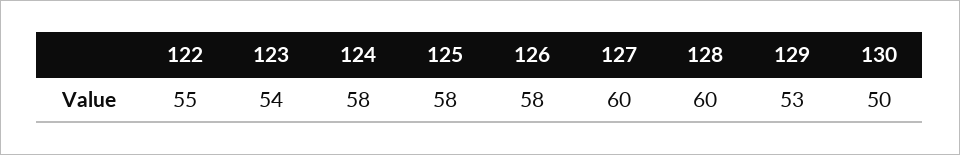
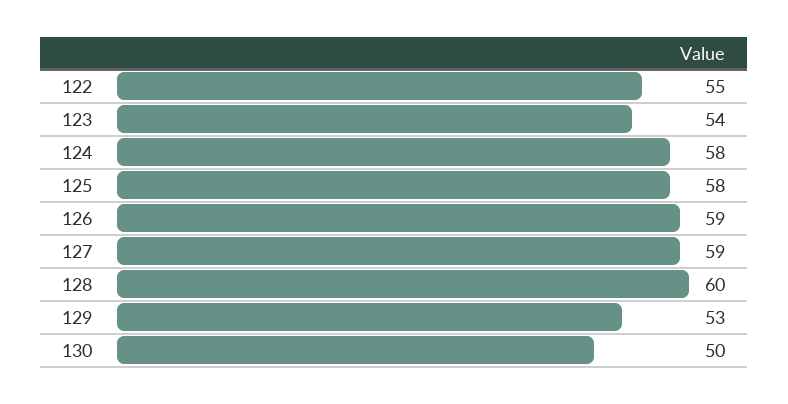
126: 58 -> 59
127: 60 -> 59

